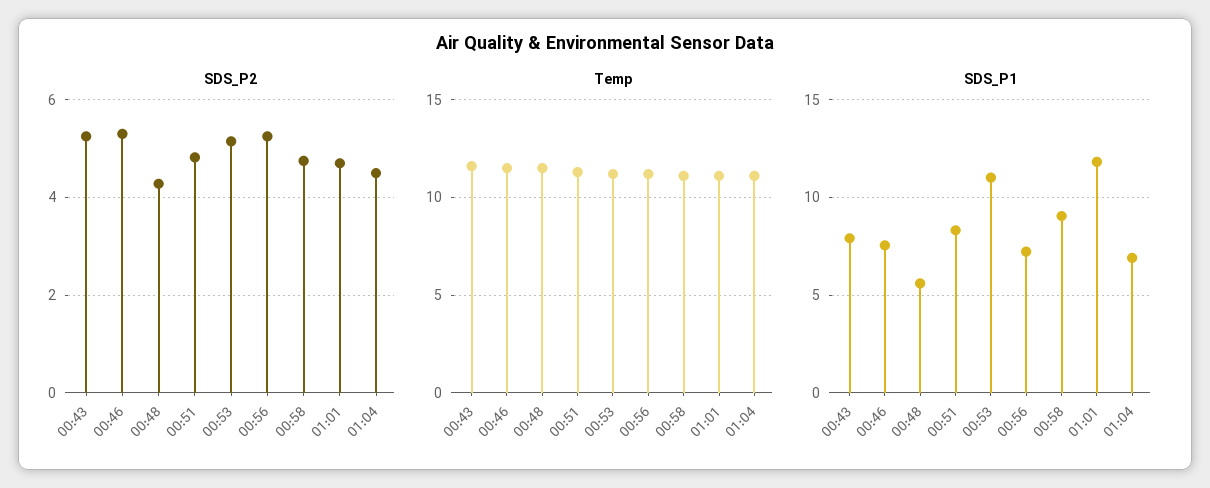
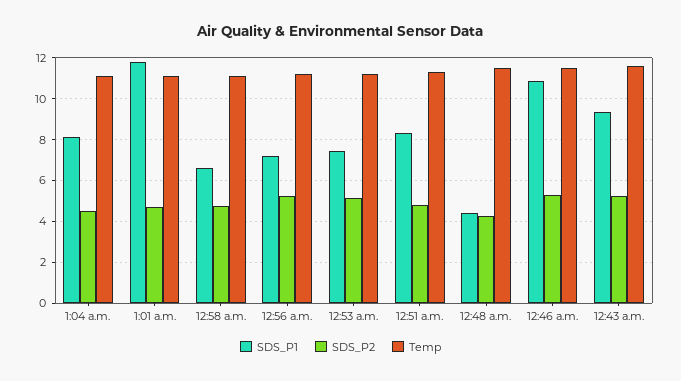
SDS_P1, 00:43: 8 -> 9.5
SDS_P1, 00:46: 7.5 -> 11
SDS_P1, 00:48: 5.5 -> 4.5
SDS_P1, 00:53: 11 -> 7.5
SDS_P1, 00:58: 9 -> 6.5
SDS_P1, 01:04: 7 -> 8

